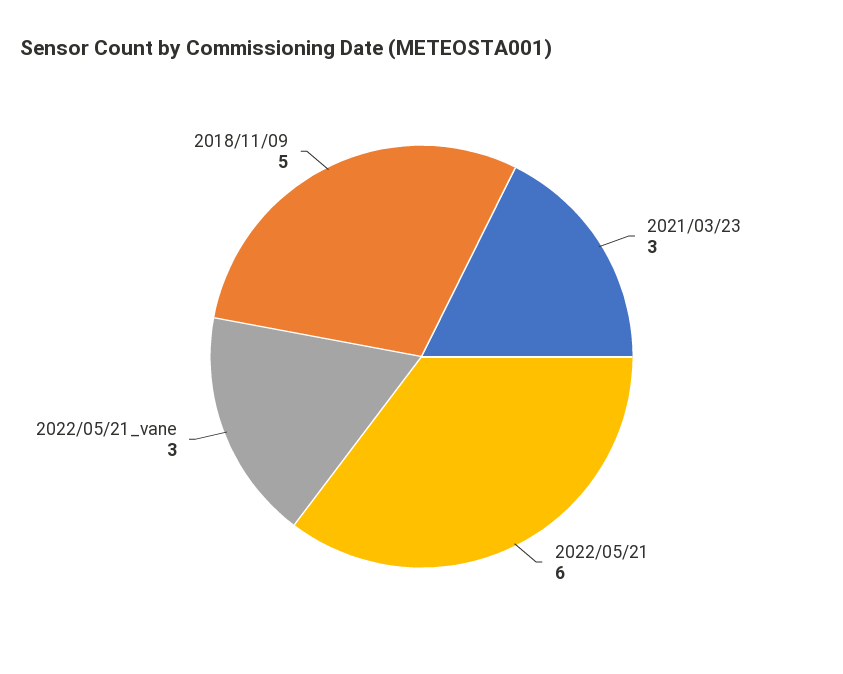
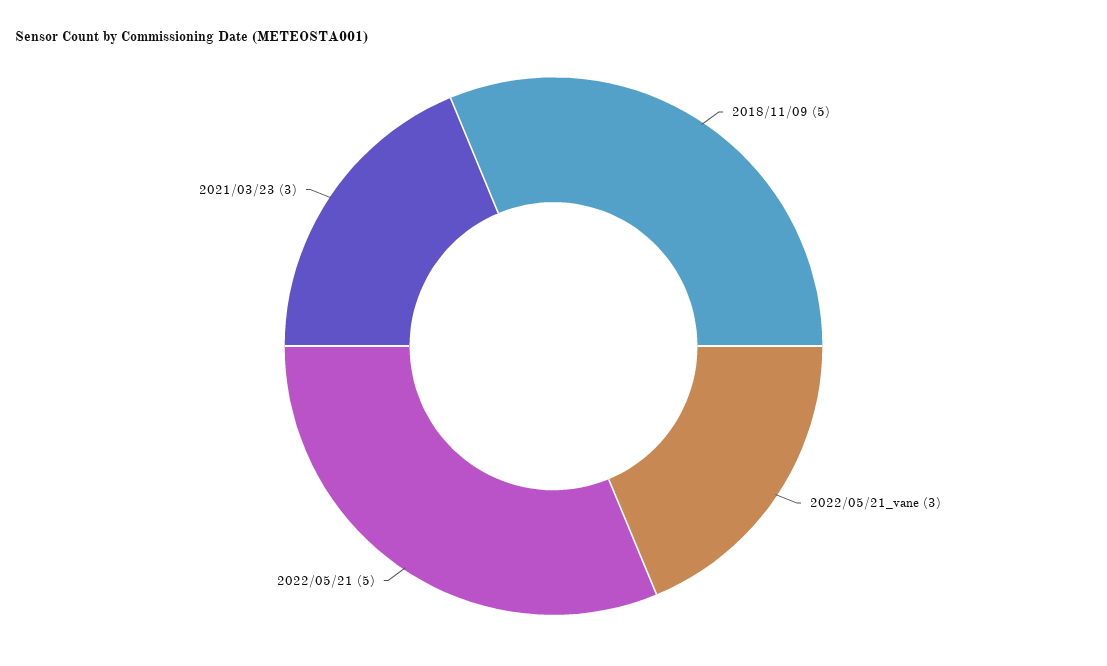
2022/05/21: 6 -> 5

